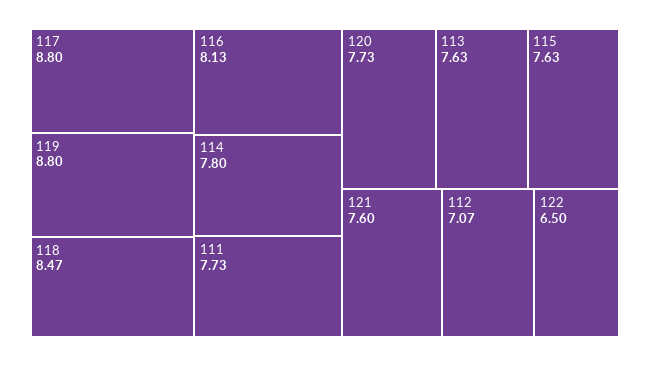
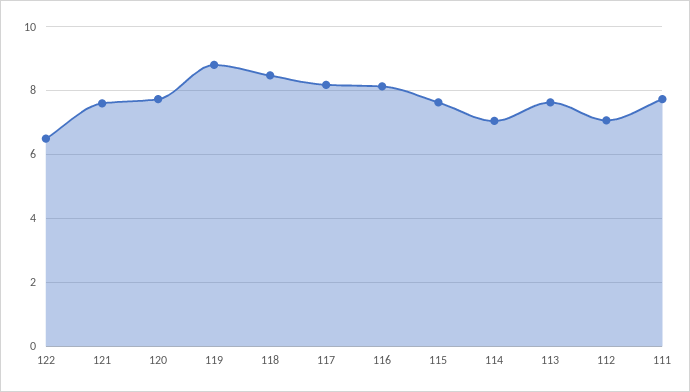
117: 8.8 -> 8.2
114: 7.8 -> 7

